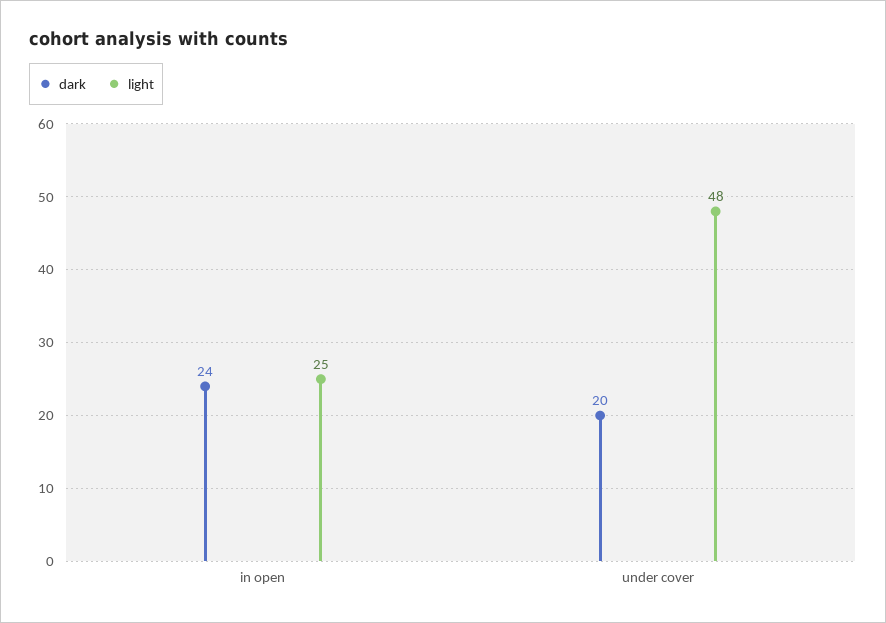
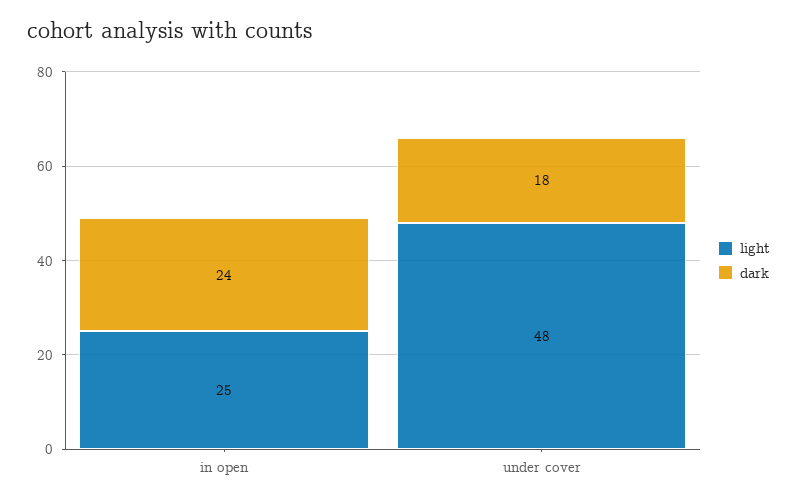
dark, under cover: 20 -> 18

